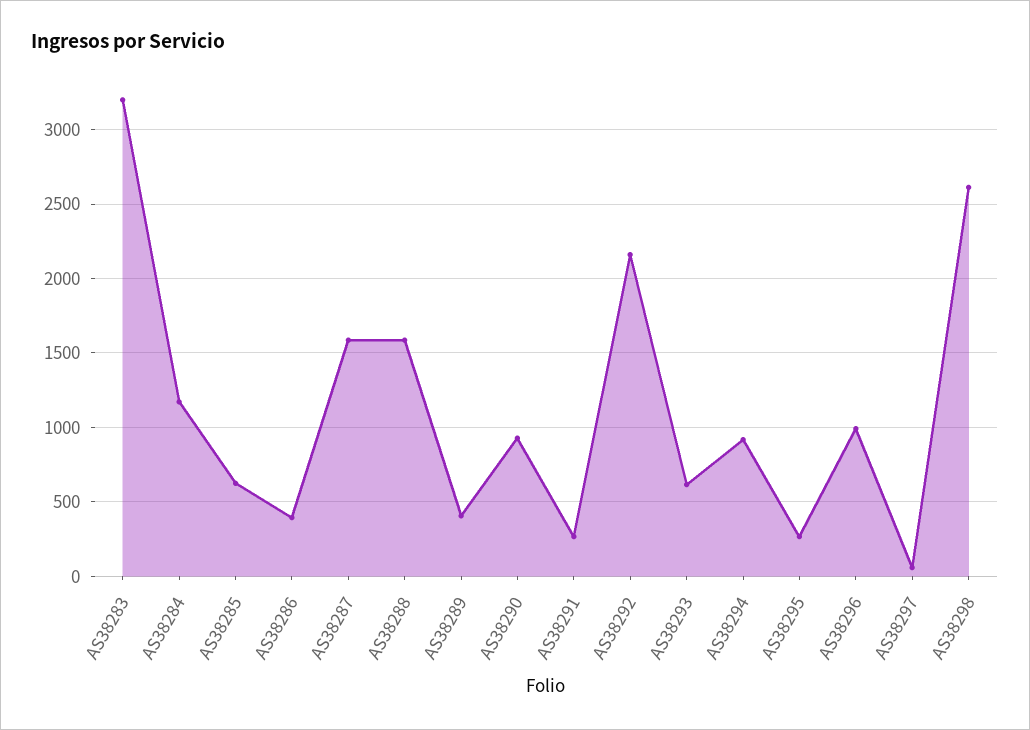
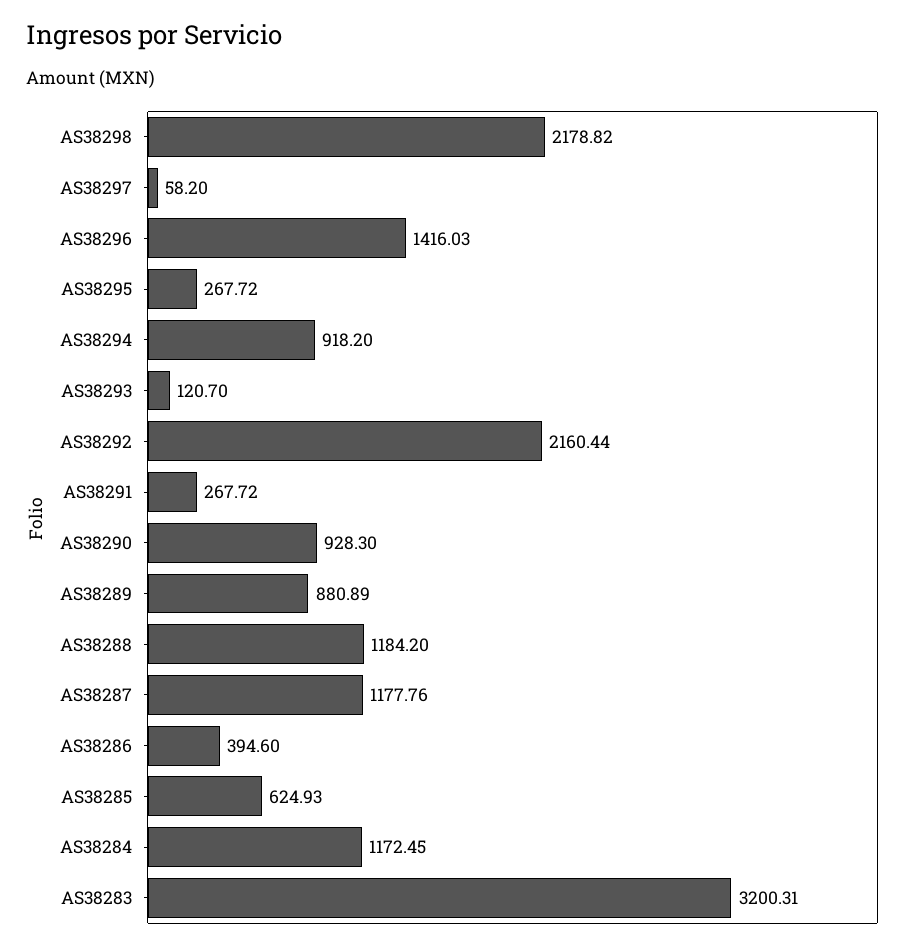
AS38287: 1600 -> 1177.76
AS38288: 1600 -> 1184.2
AS38289: 400 -> 880.89
AS38293: 600 -> 120.7
AS38296: 1000 -> 1416.03
AS38298: 2600 -> 2178.82

